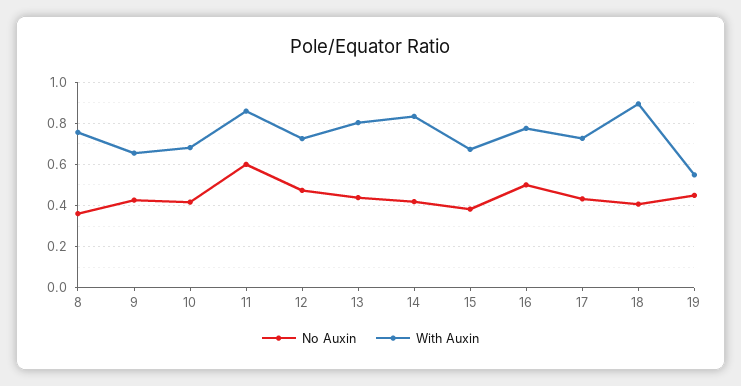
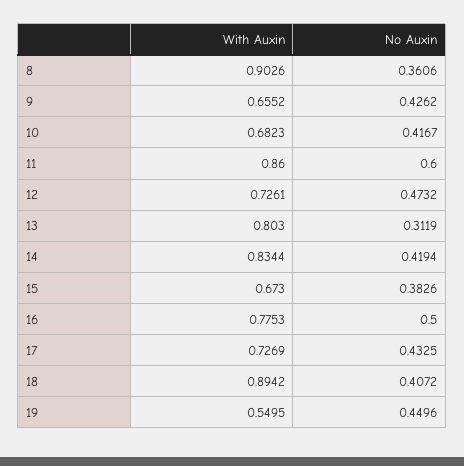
With Auxin, 8: 0.75 -> 0.9026
No Auxin, 13: 0.45 -> 0.3119

